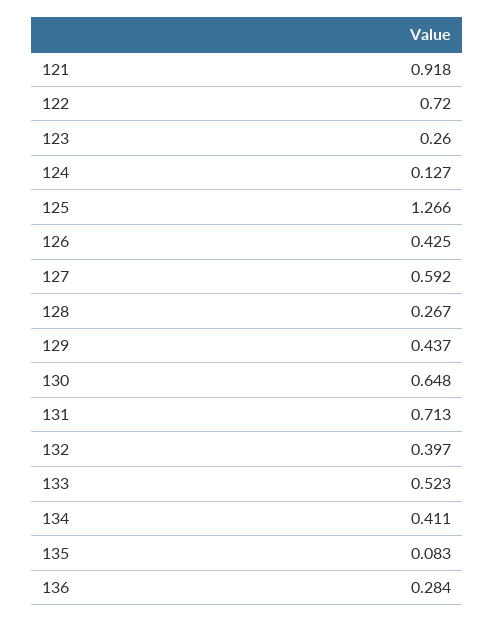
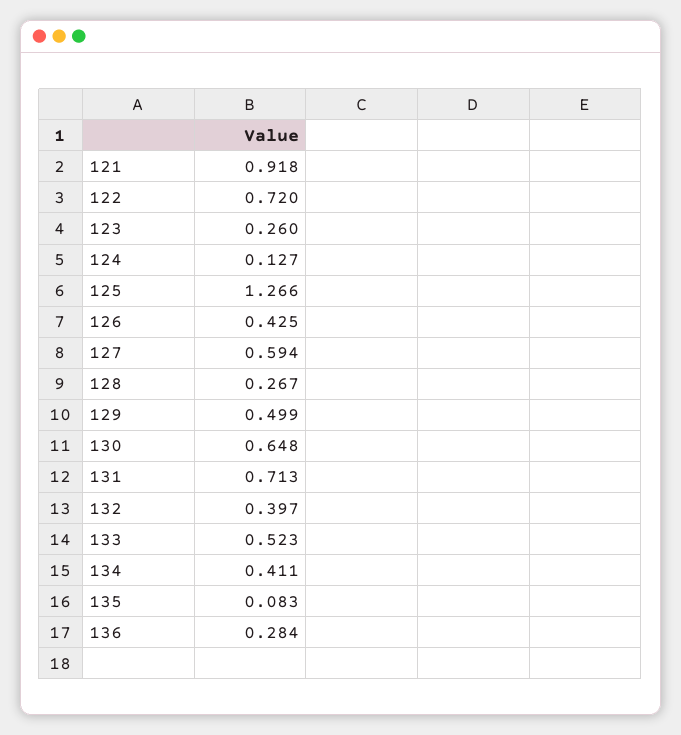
127: 0.592 -> 0.594
129: 0.437 -> 0.499

